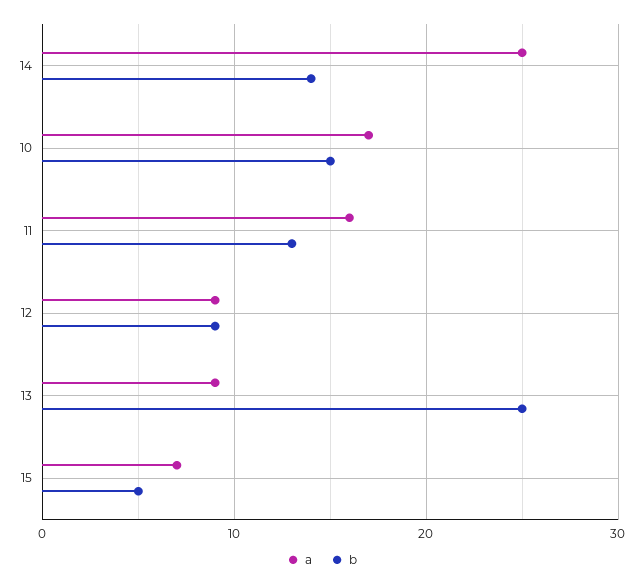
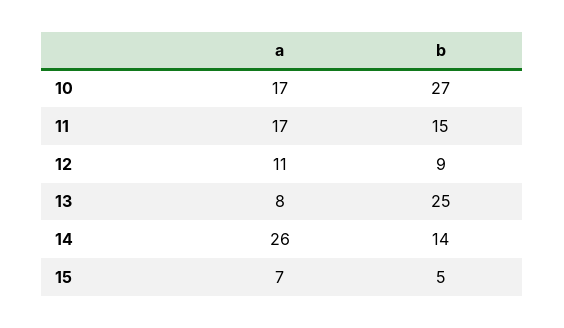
a, 14: 25 -> 26
b, 10: 15 -> 27
a, 11: 16 -> 17
b, 11: 13 -> 15
a, 12: 9 -> 11
a, 13: 9 -> 8

